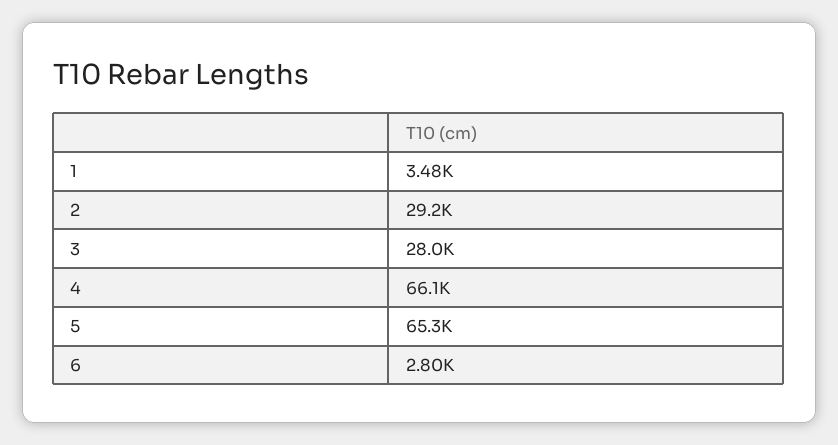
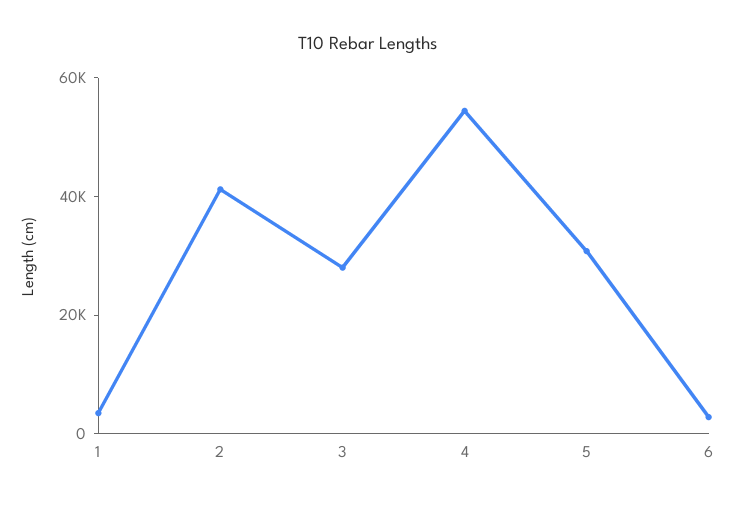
2: 29200 -> 40000
4: 66100 -> 55000
5: 65300 -> 30000

